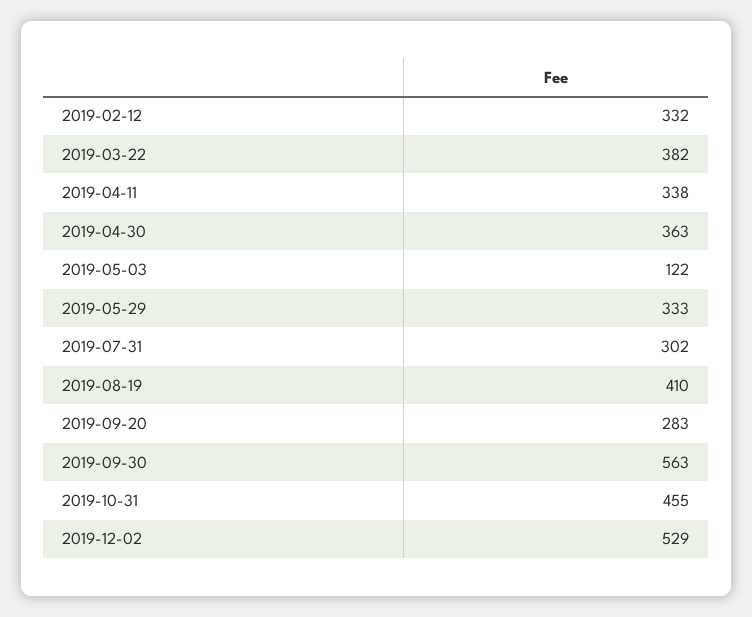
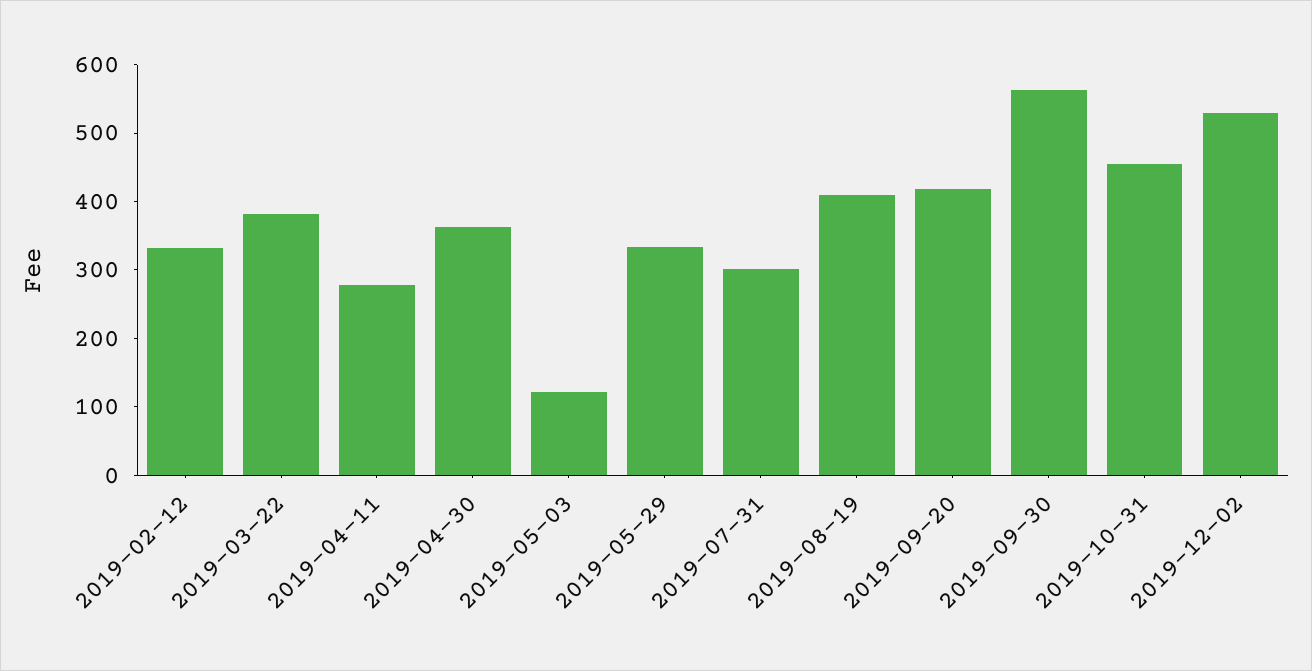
2019-04-11: 338 -> 280
2019-09-20: 283 -> 420

